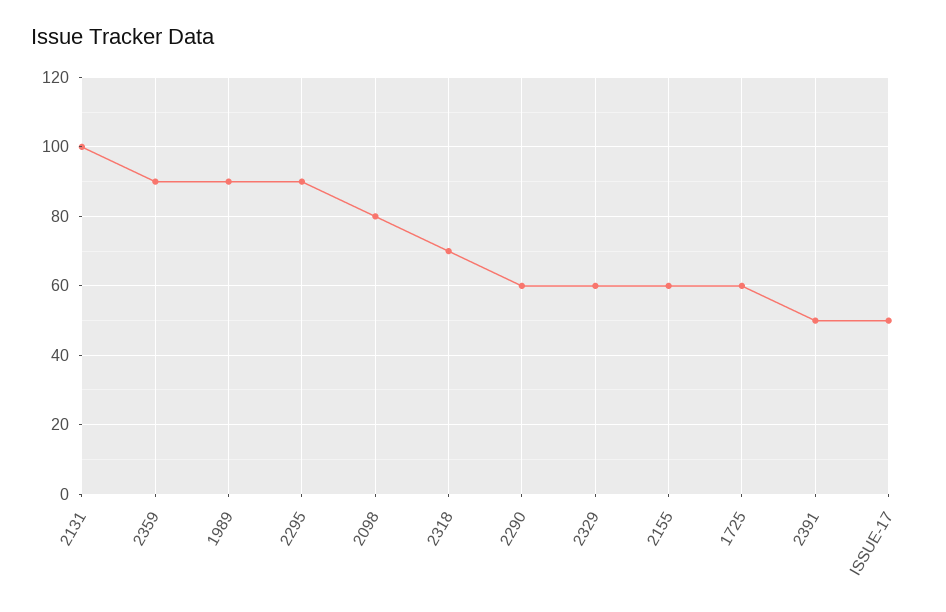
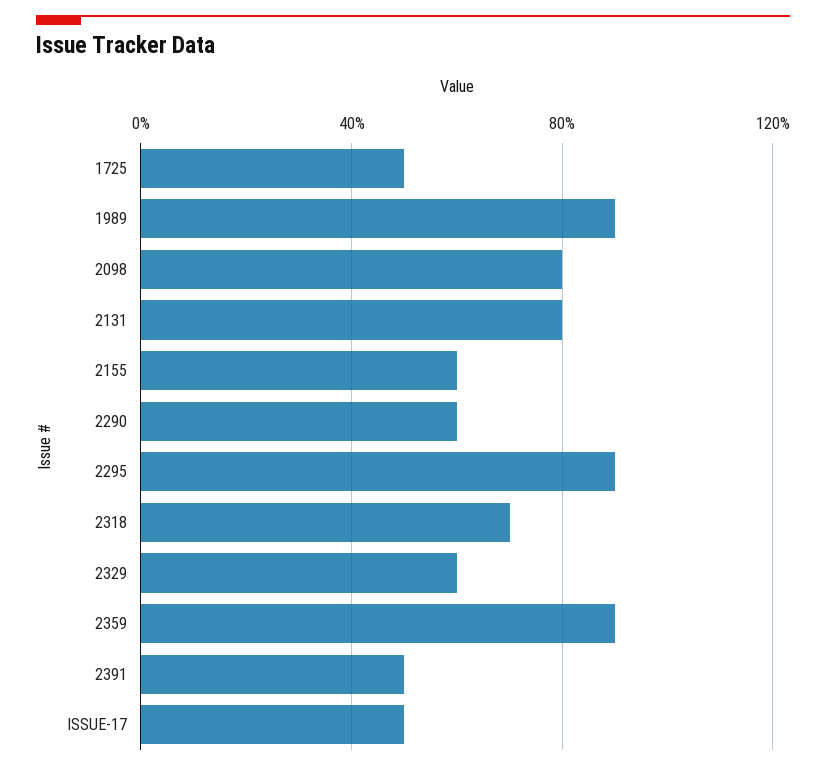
2131: 100 -> 80
1725: 60 -> 50

